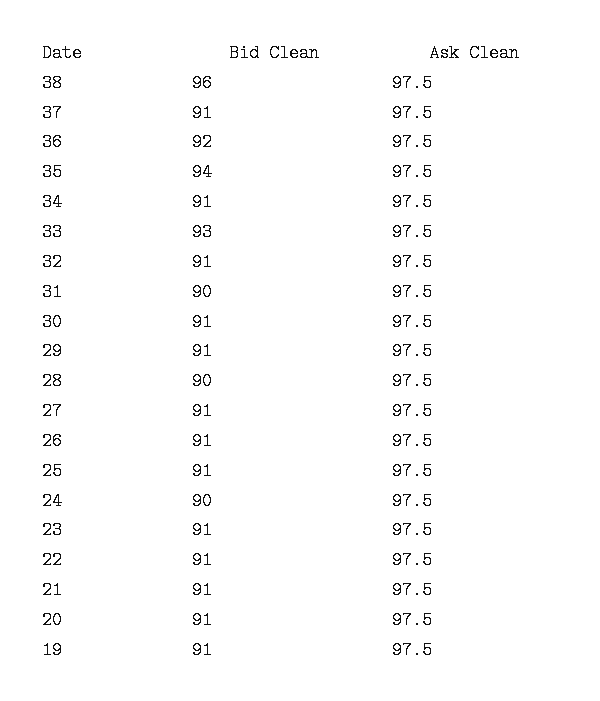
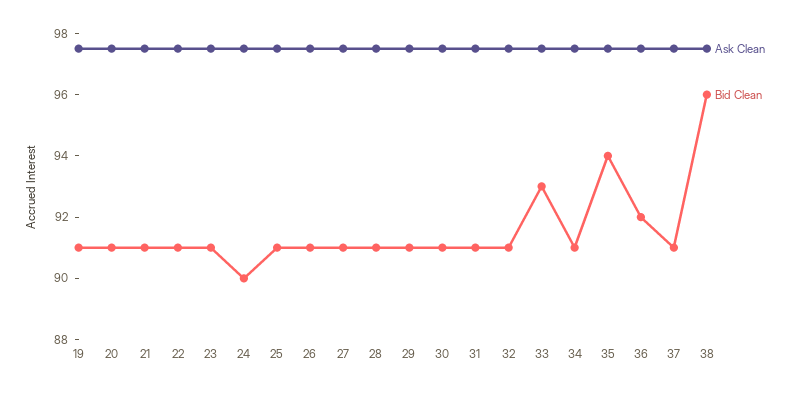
Bid Clean, 31: 90 -> 91
Bid Clean, 28: 90 -> 91

